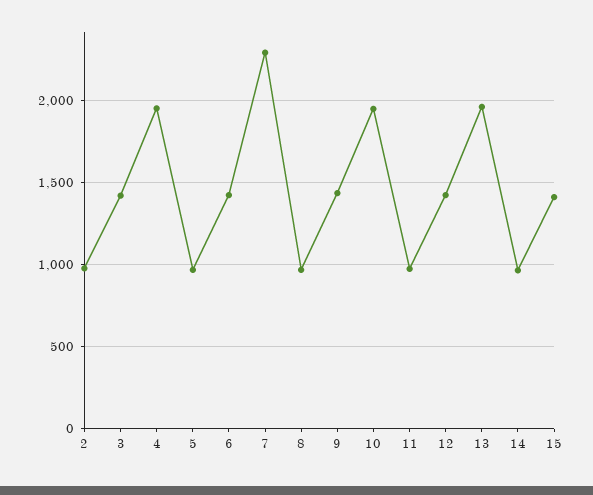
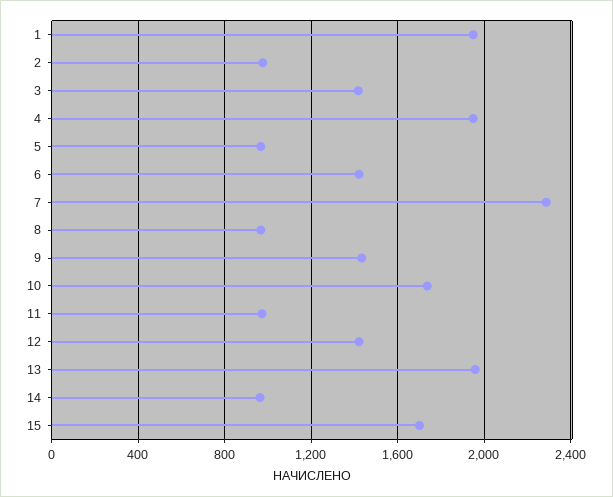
10: 1950 -> 1750
15: 1400 -> 1700
1: none -> 1950

